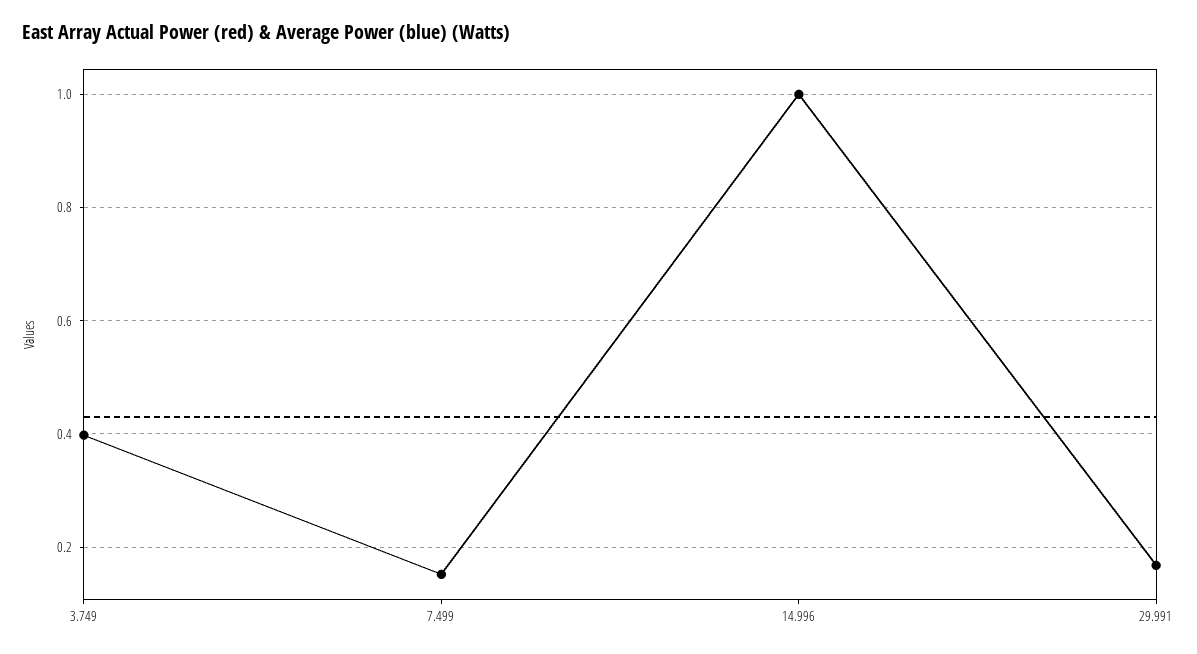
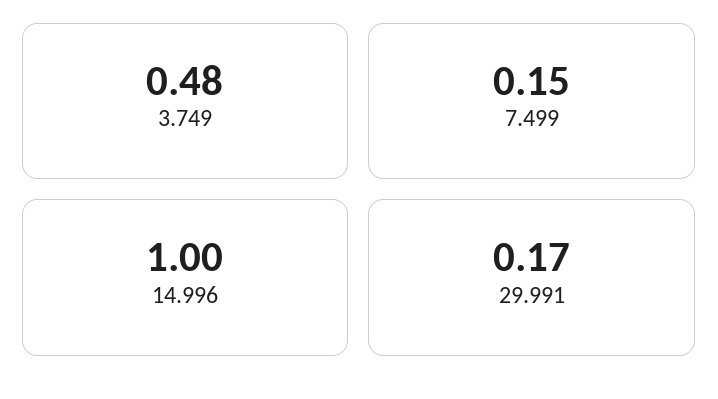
3.749: 0.4 -> 0.48

